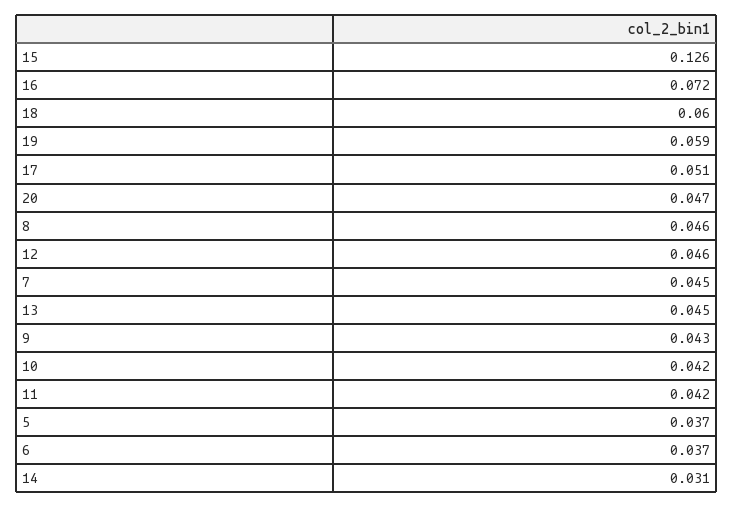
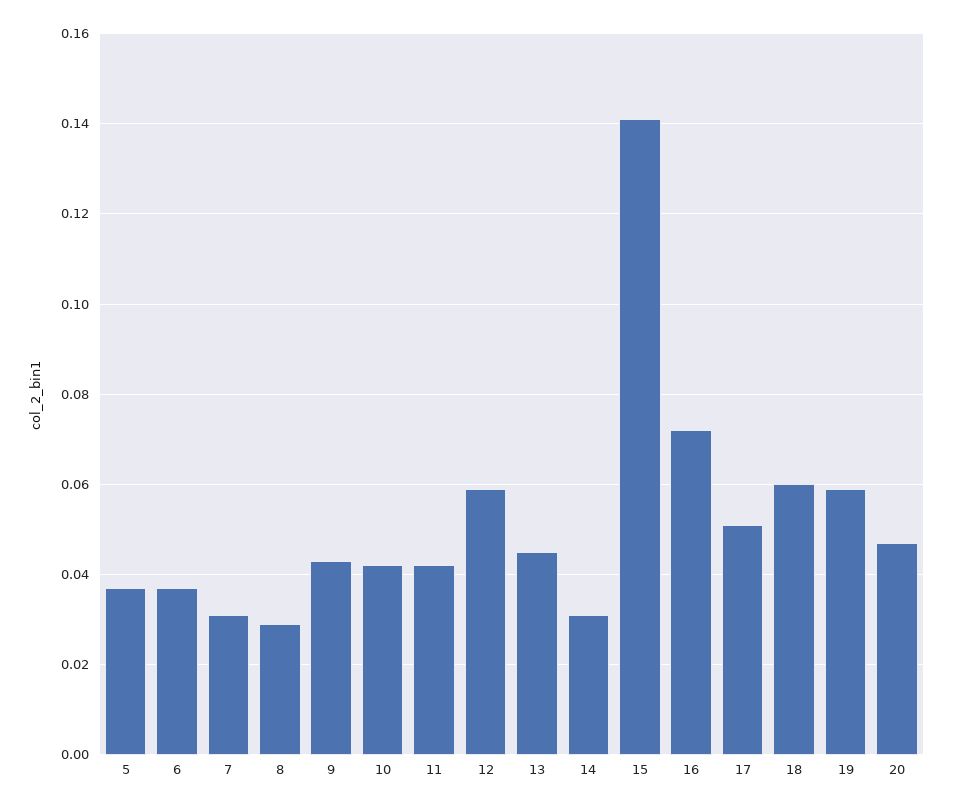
15: 0.126 -> 0.14
8: 0.046 -> 0.03
12: 0.046 -> 0.06
7: 0.045 -> 0.03

